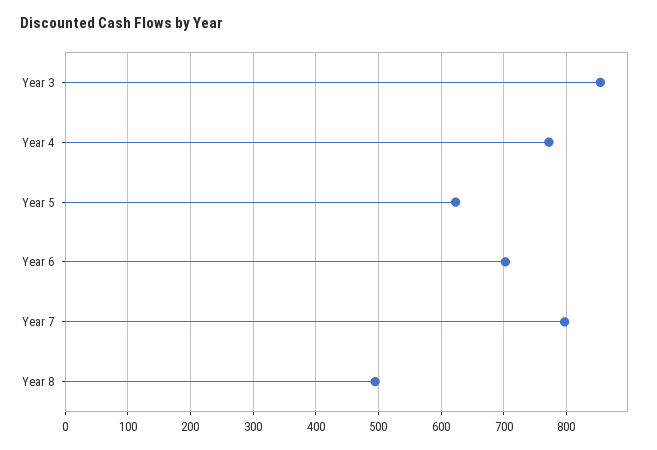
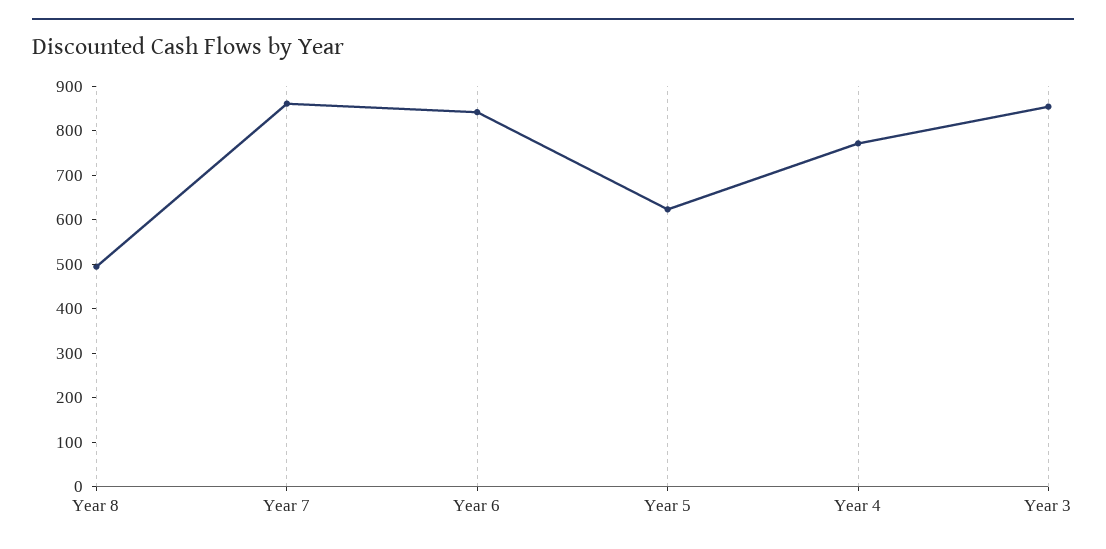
Year 6: 700 -> 840
Year 7: 800 -> 860

